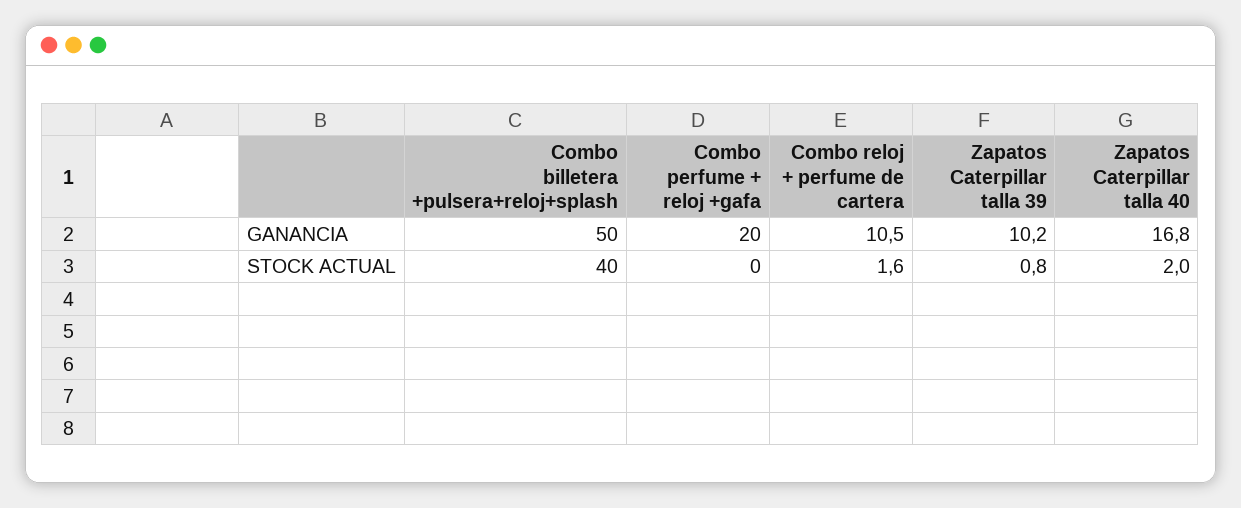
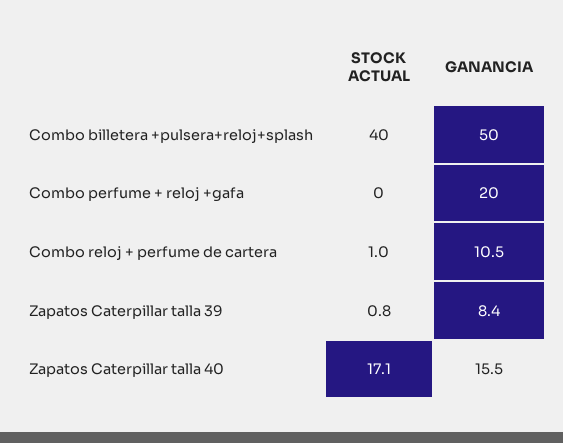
Zapatos Caterpillar talla 39, GANANCIA: 10.2 -> 8.4
Zapatos Caterpillar talla 40, GANANCIA: 16.8 -> 15.5
Combo reloj + perfume de cartera, STOCK ACTUAL: 1.6 -> 1
Zapatos Caterpillar talla 40, STOCK ACTUAL: 2 -> 17.1

